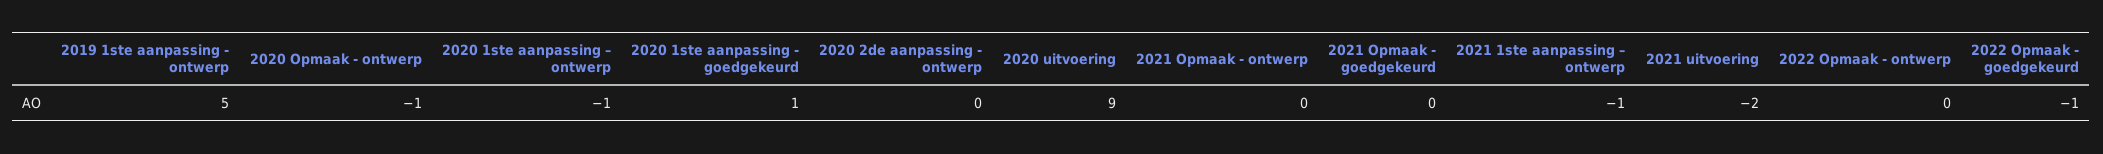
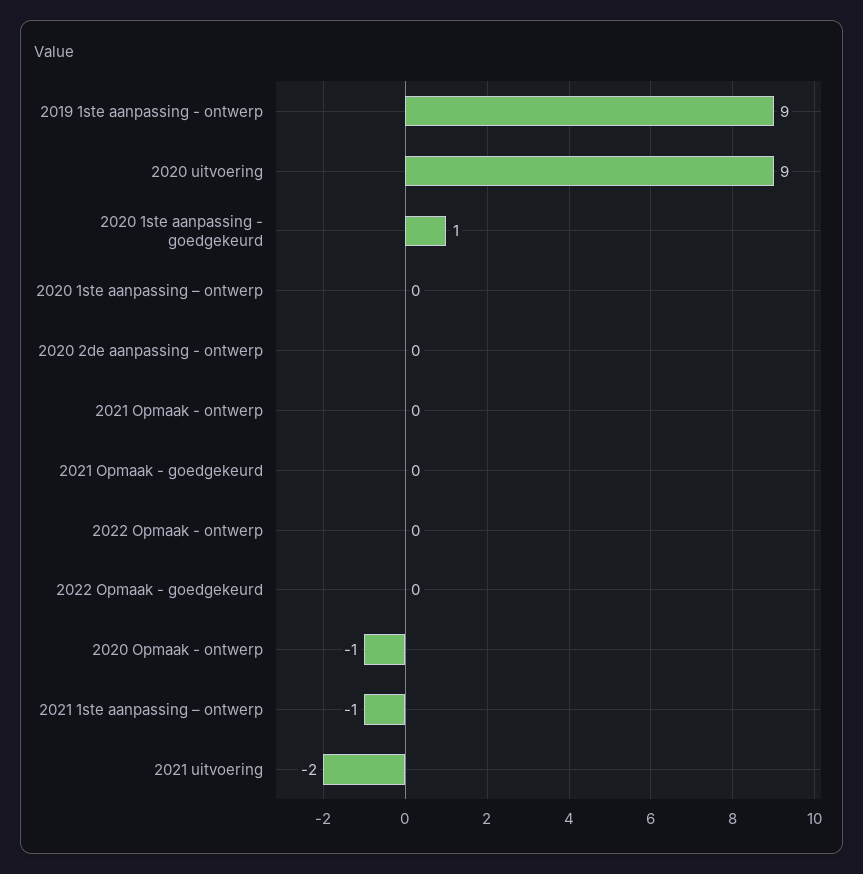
2019 1ste aanpassing - ontwerp: 5 -> 9
2020 1ste aanpassing – ontwerp: -1 -> 0
2022 Opmaak - goedgekeurd: -1 -> 0

